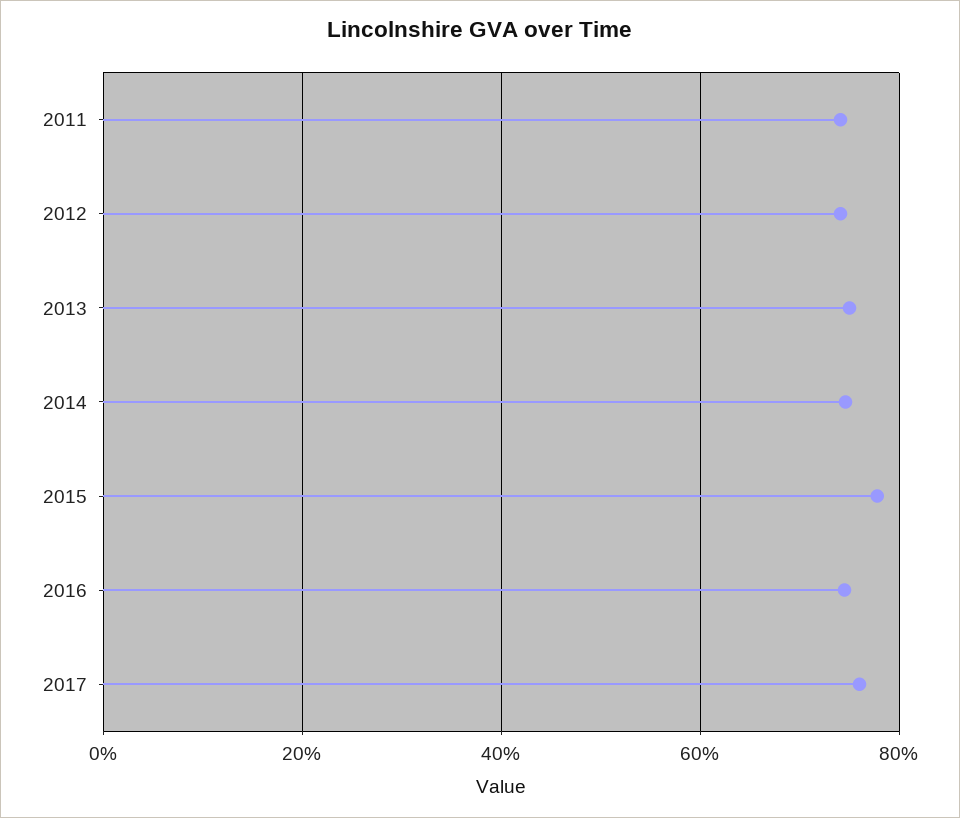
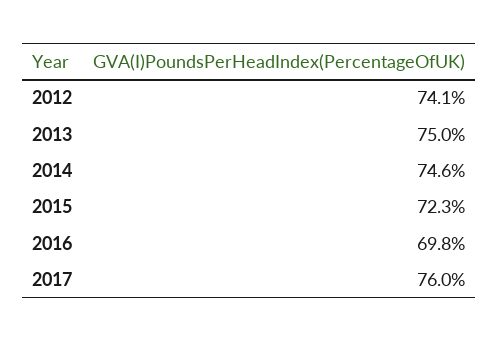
2011: 74 -> none
2015: 78 -> 72.3
2016: 74 -> 69.8

